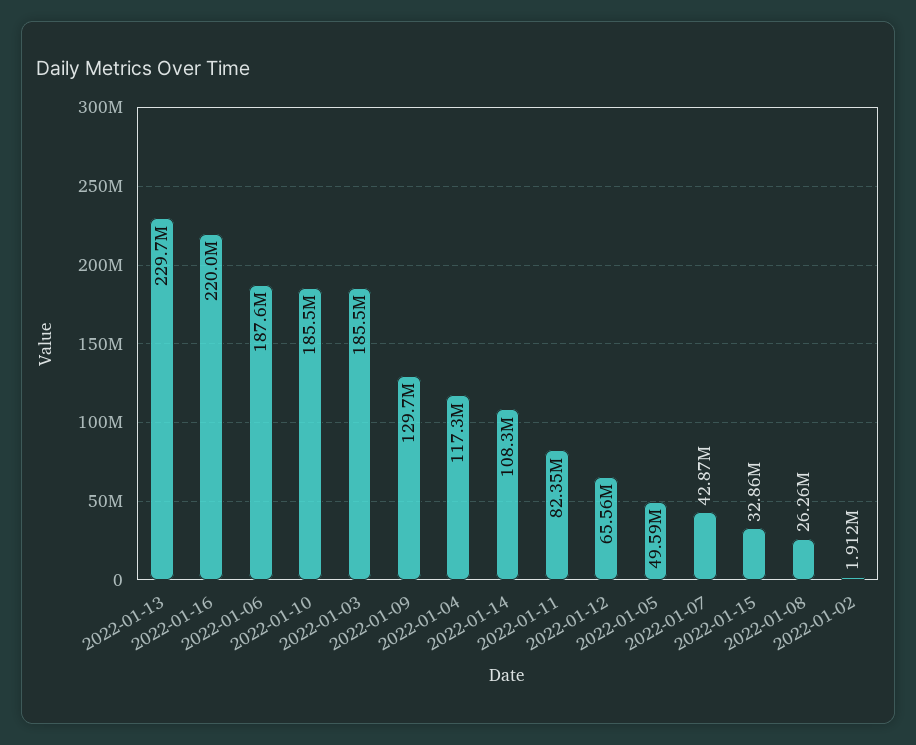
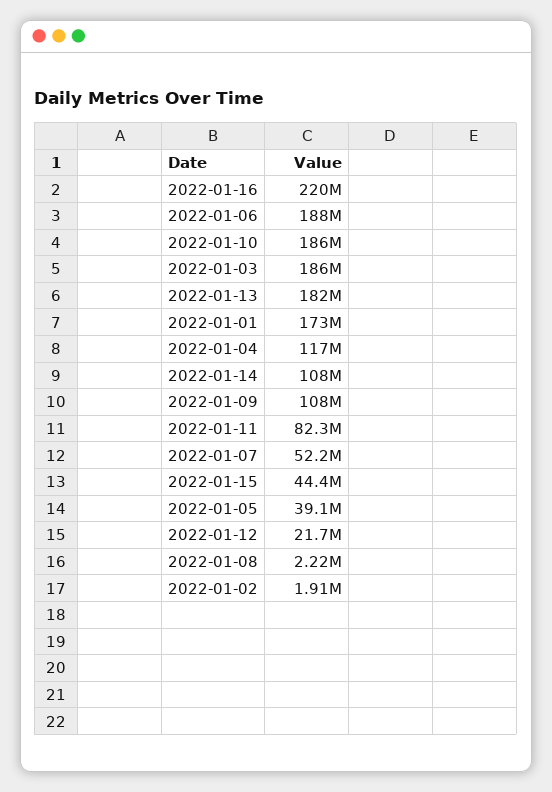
2022-01-13: 229700000 -> 182000000
2022-01-09: 129700000 -> 108000000
2022-01-12: 65560000 -> 21700000
2022-01-05: 49590000 -> 39100000
2022-01-07: 42870000 -> 52200000
2022-01-15: 32860000 -> 44400000
2022-01-08: 26260000 -> 2220000
2022-01-01: none -> 173000000

